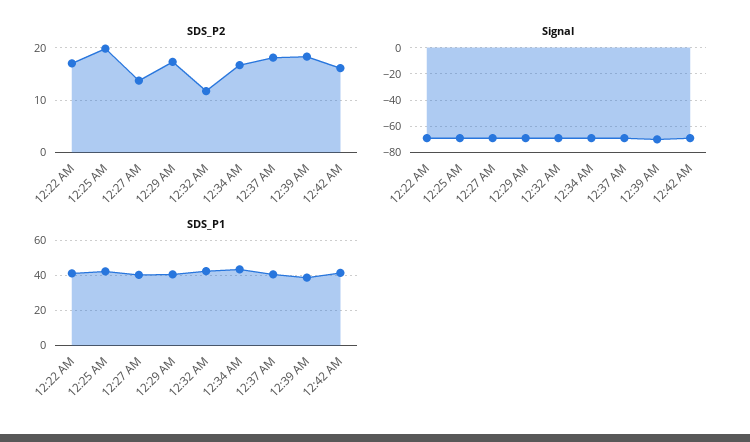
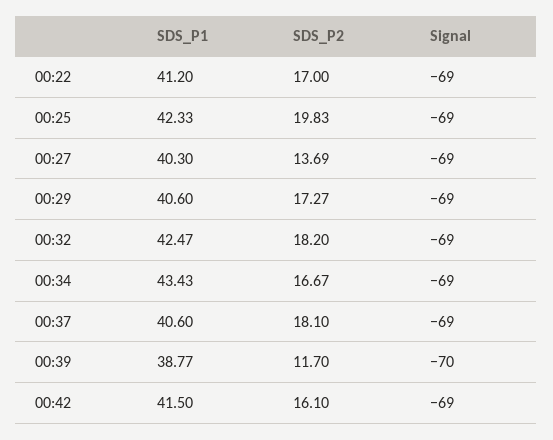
SDS_P2, 12:32 AM: 12 -> 18.2
SDS_P2, 12:39 AM: 18 -> 11.7

